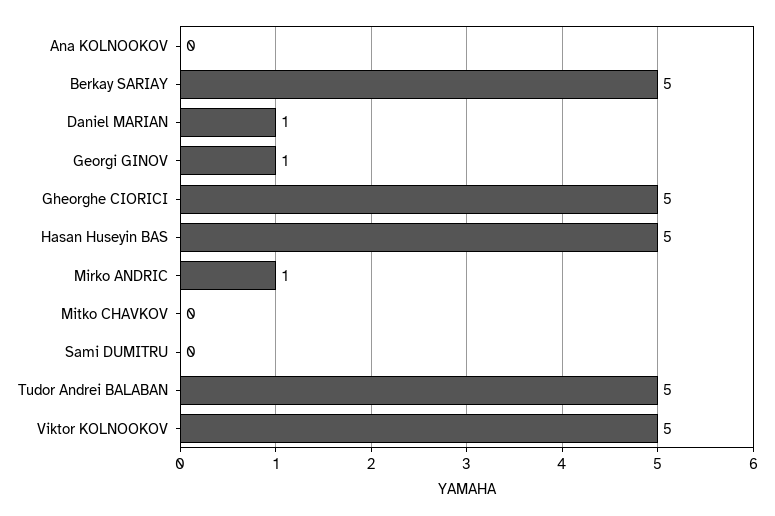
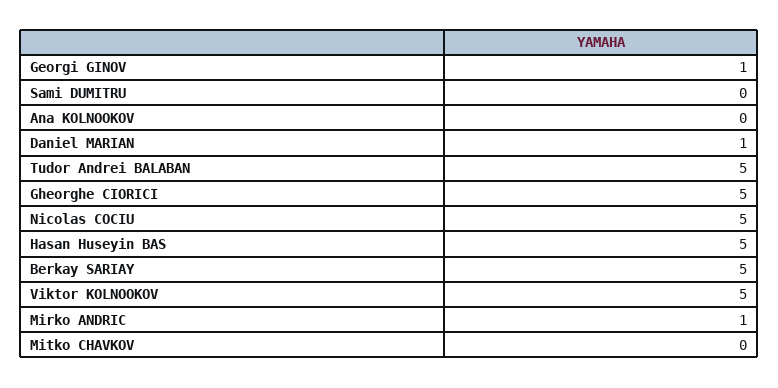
Nicolas COCIU: none -> 5

